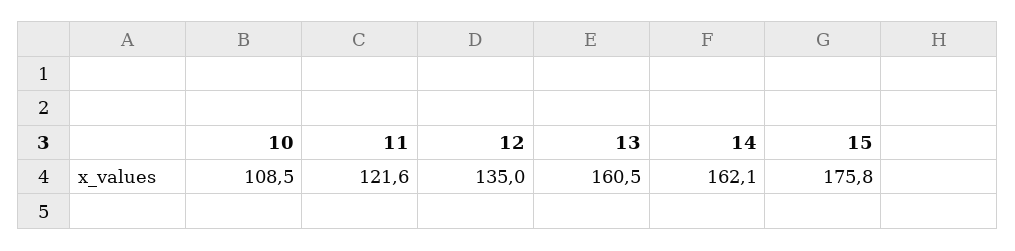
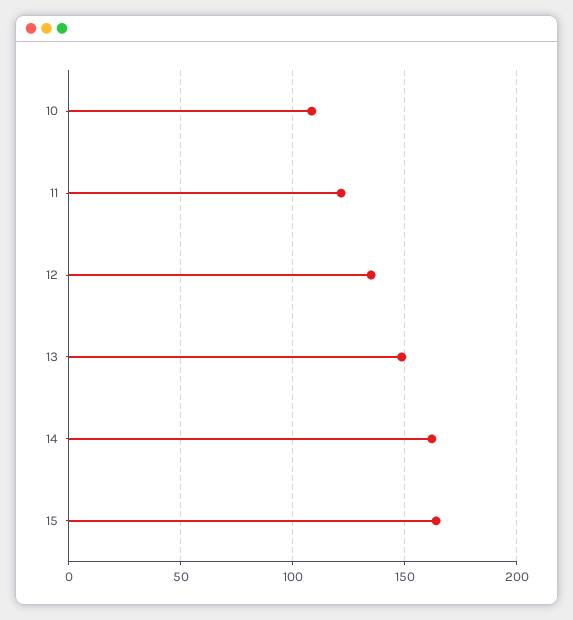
13: 160.5 -> 150
15: 175.8 -> 165

